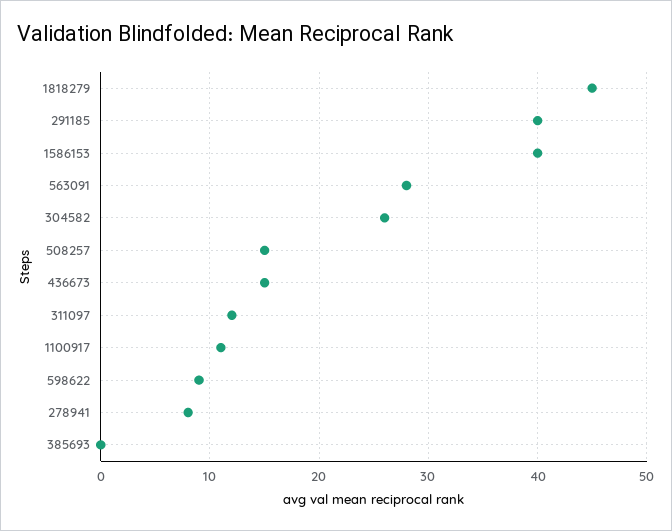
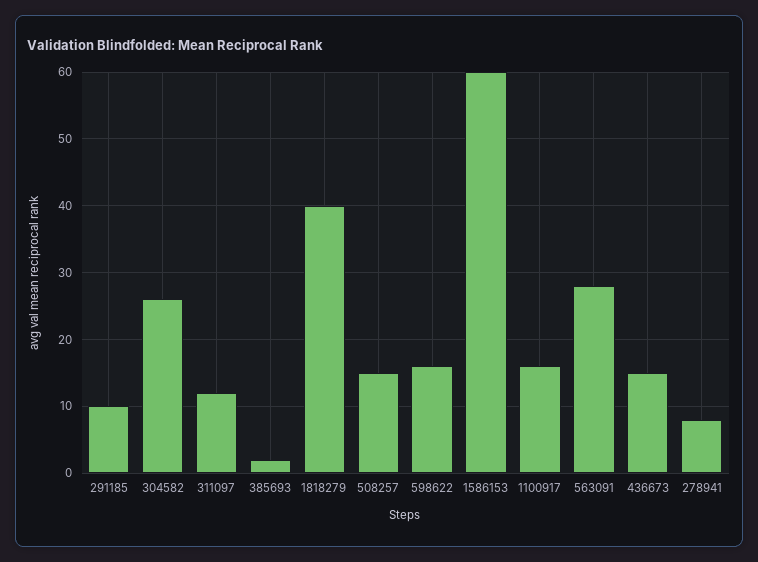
1818279: 45 -> 40
291185: 40 -> 10
1586153: 40 -> 60
1100917: 11 -> 16
598622: 9 -> 16
385693: 0 -> 2

